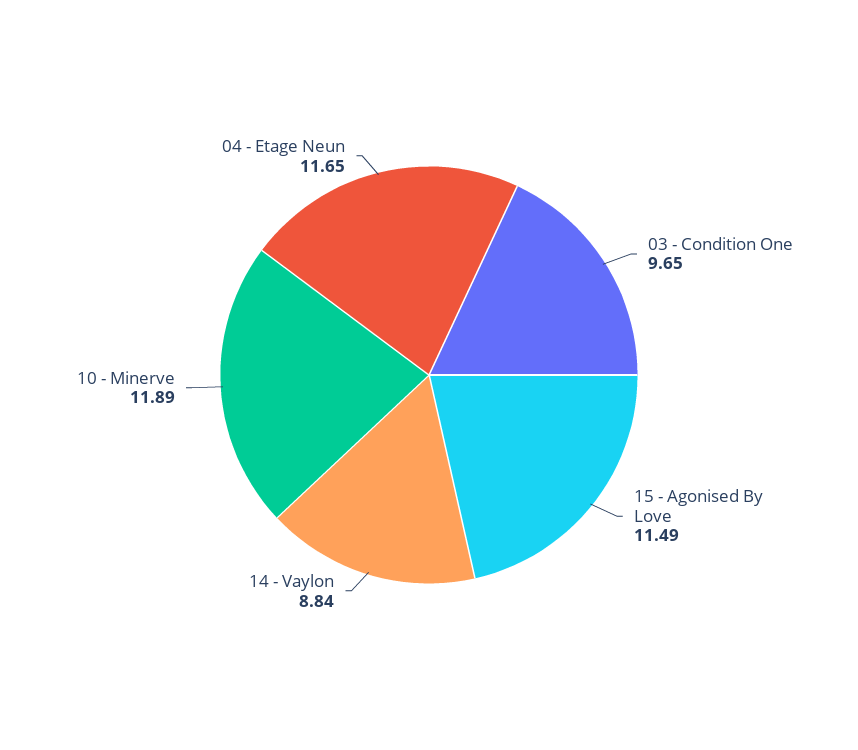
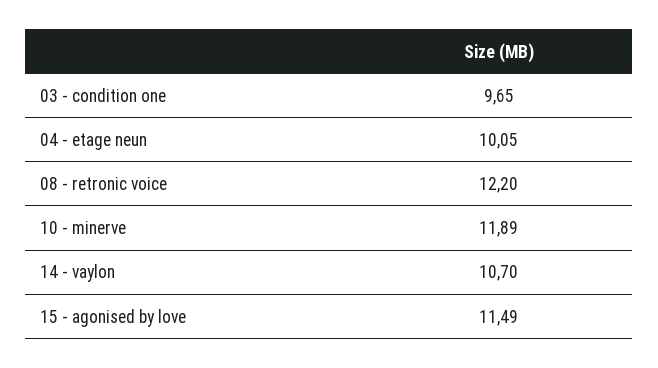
14 - Vaylon: 8.84 -> 10.7
04 - Etage Neun: 11.65 -> 10.05
08 - retronic voice: none -> 12.2

